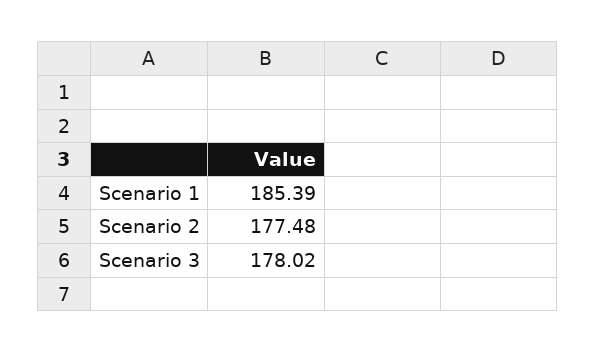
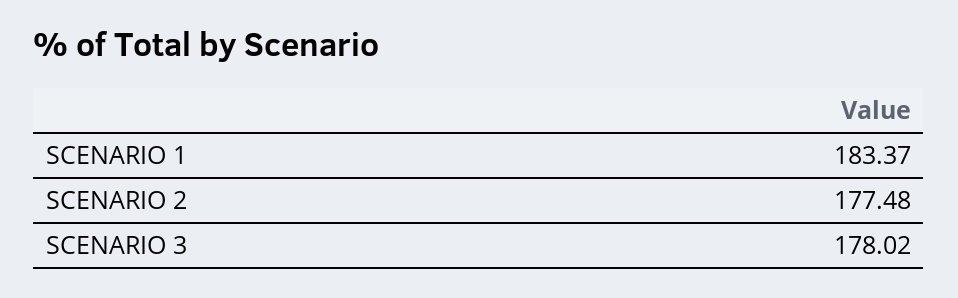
Scenario 1: 185.39 -> 183.37

